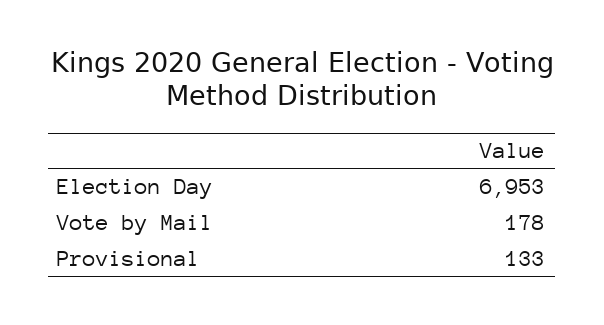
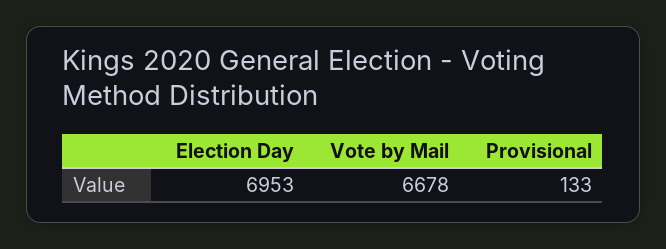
Vote by Mail: 178 -> 6678

